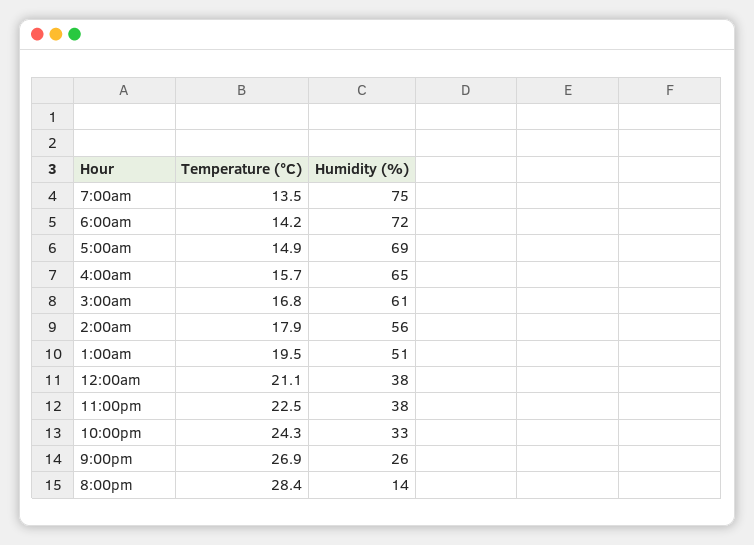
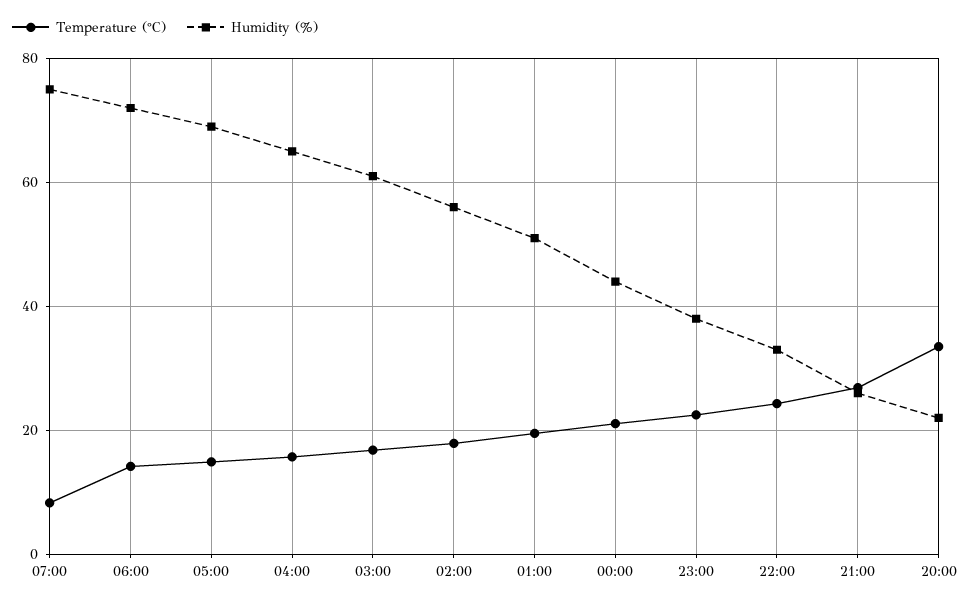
Temperature (°C), 7:00am: 13.5 -> 8
Humidity (%), 12:00am: 38 -> 44
Temperature (°C), 8:00pm: 28.4 -> 34
Humidity (%), 8:00pm: 14 -> 22

